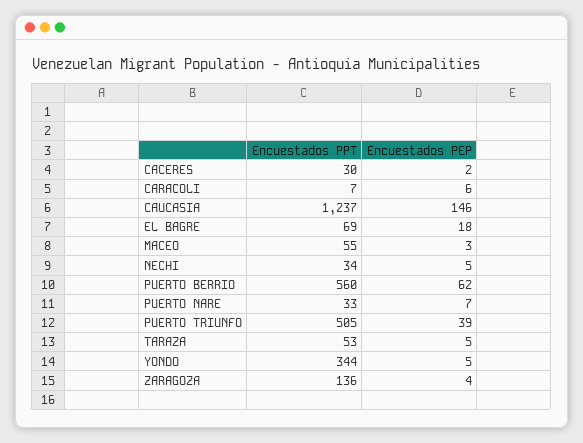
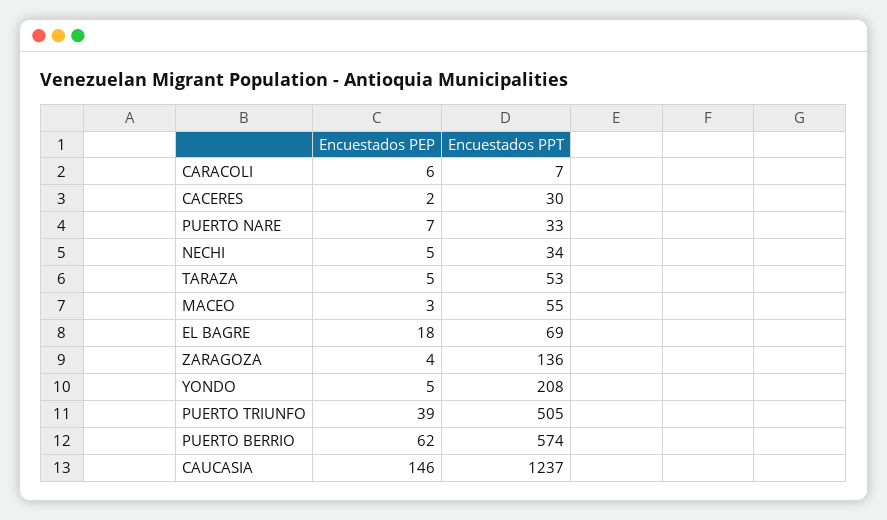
Encuestados PPT, PUERTO BERRIO: 560 -> 574
Encuestados PPT, YONDO: 344 -> 208

